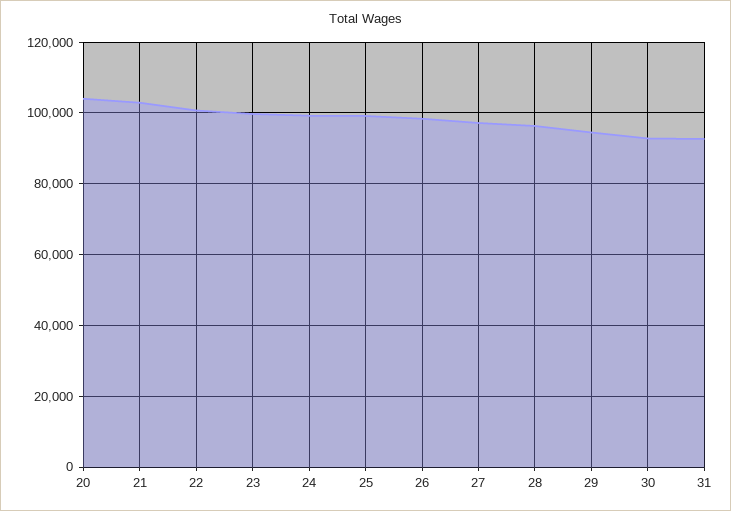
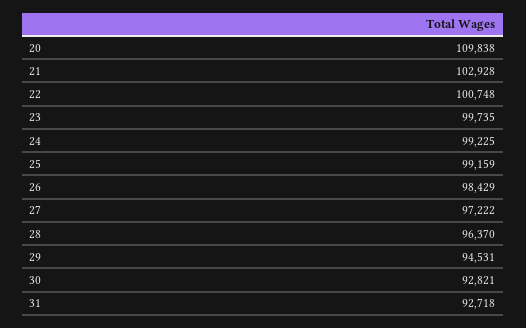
20: 104000 -> 109838

